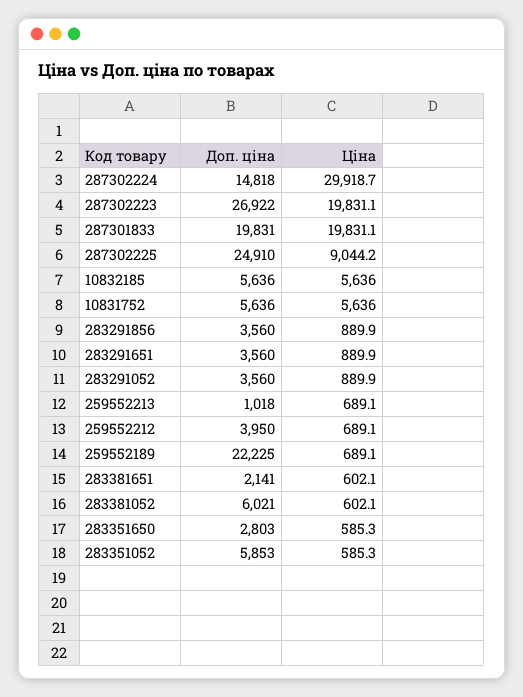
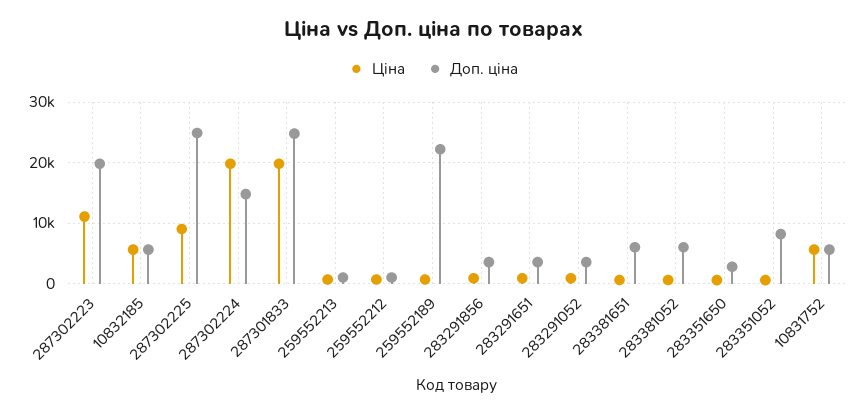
Ціна, 287302224: 29918.7 -> 20000
Доп. ціна, 287302223: 26922 -> 20000
Ціна, 287302223: 19831.1 -> 11000
Доп. ціна, 287301833: 19831 -> 25000
Доп. ціна, 259552212: 3950 -> 1000
Доп. ціна, 283381651: 2141 -> 6000
Доп. ціна, 283351052: 5853 -> 8000

